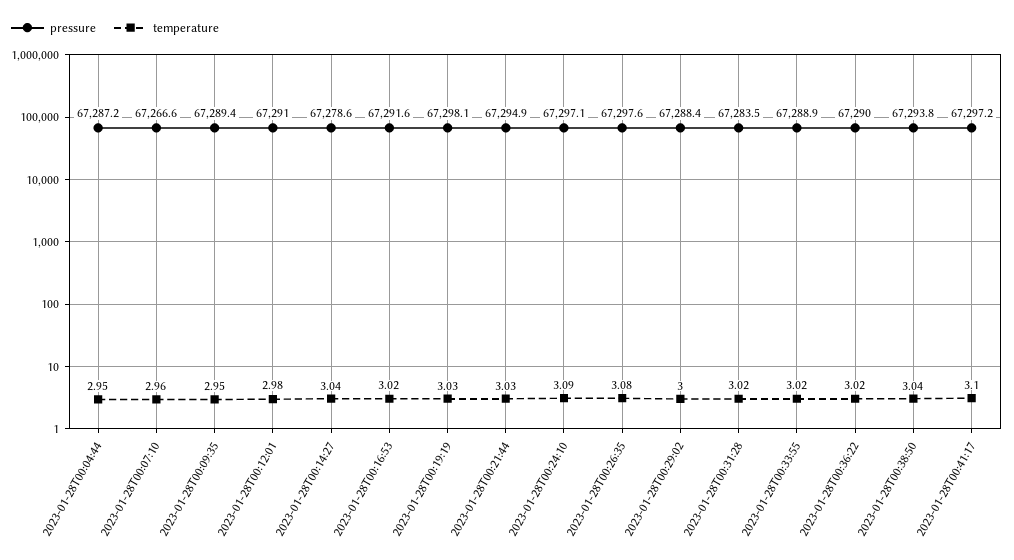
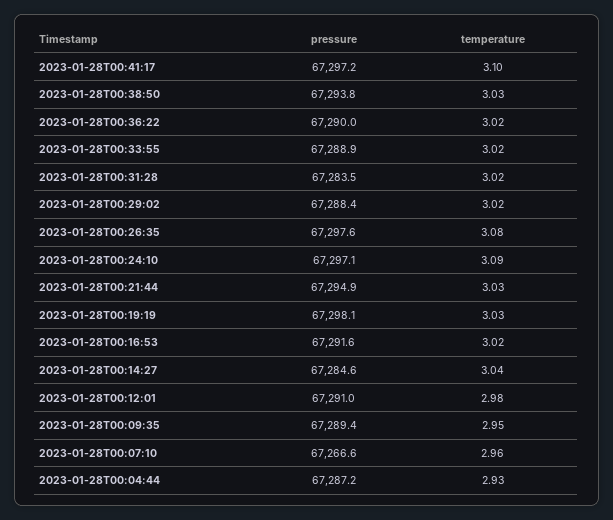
temperature, 2023-01-28T00:04:44: 2.95 -> 2.93
pressure, 2023-01-28T00:14:27: 67278.6 -> 67284.6
temperature, 2023-01-28T00:29:02: 3 -> 3.02
temperature, 2023-01-28T00:38:50: 3.04 -> 3.03

